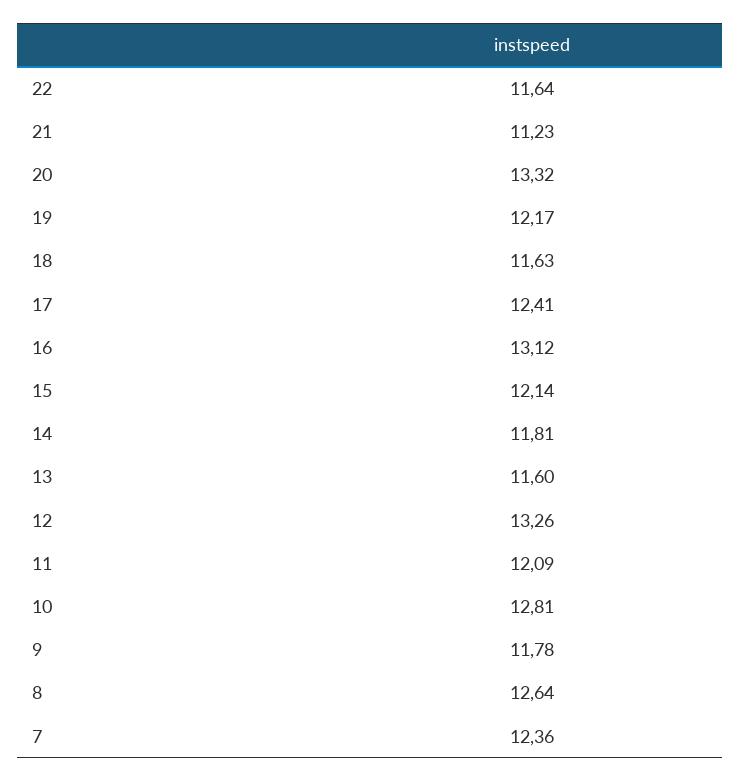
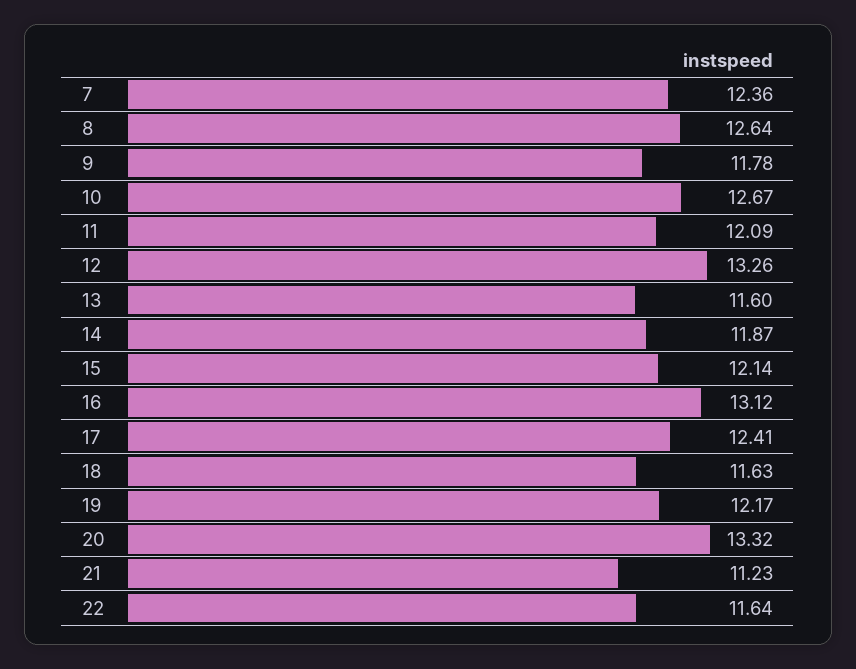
14: 11.81 -> 11.87
10: 12.81 -> 12.67

